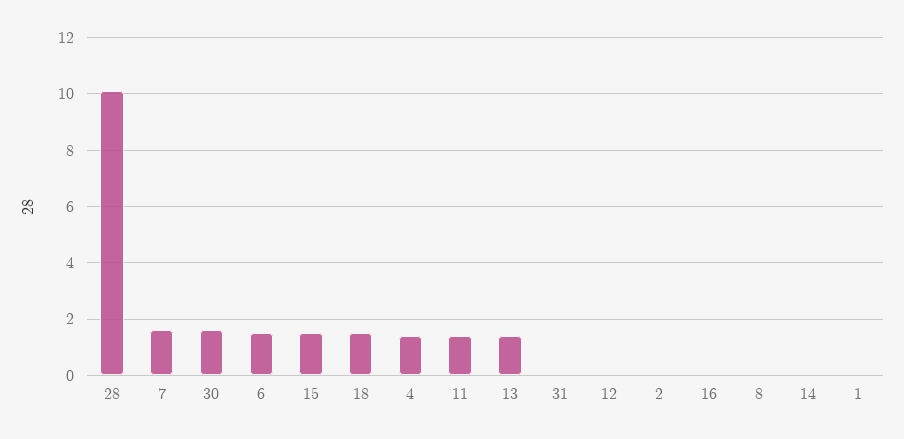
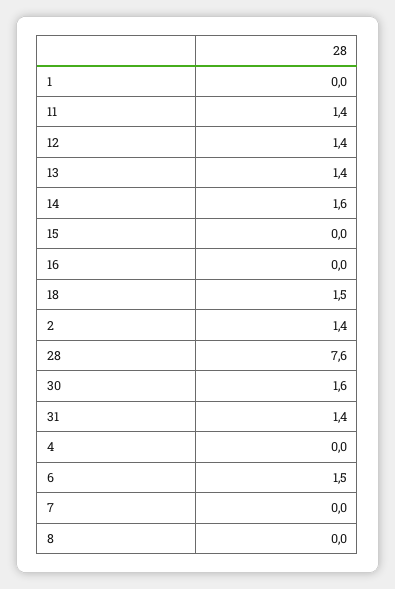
28: 10 -> 7.6
7: 1.5 -> 0
15: 1.5 -> 0
4: 1.5 -> 0
31: 0 -> 1.4
12: 0 -> 1.4
2: 0 -> 1.4
14: 0 -> 1.6

